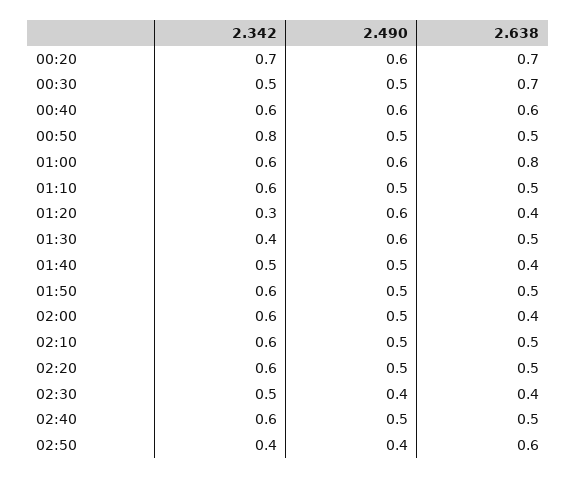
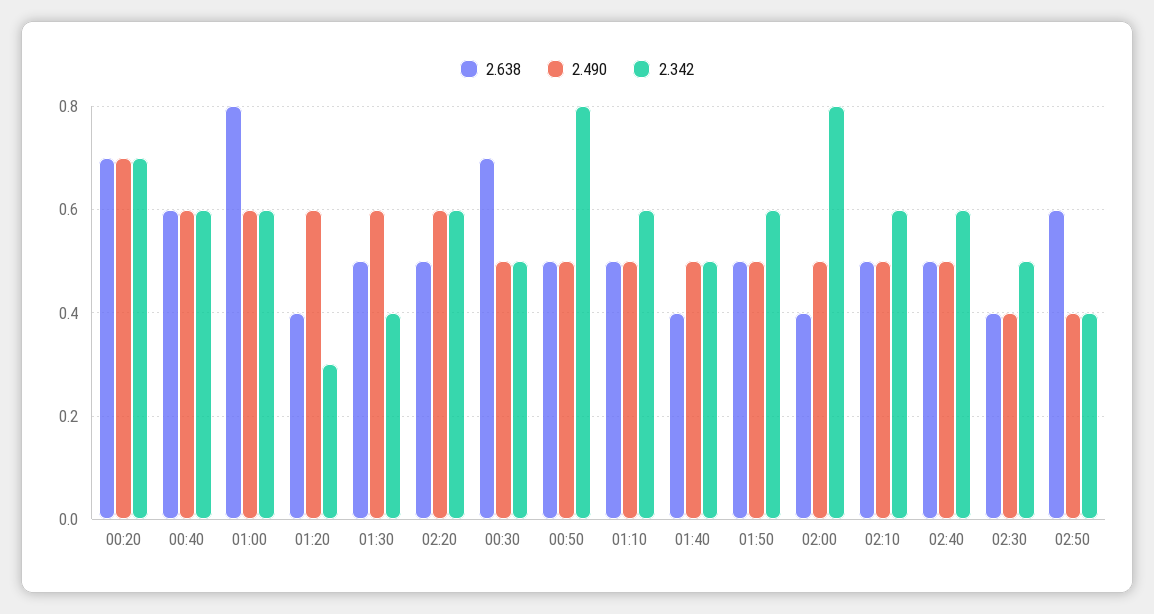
2.490, 00:20: 0.6 -> 0.7
2.342, 02:00: 0.6 -> 0.8
2.490, 02:20: 0.5 -> 0.6

